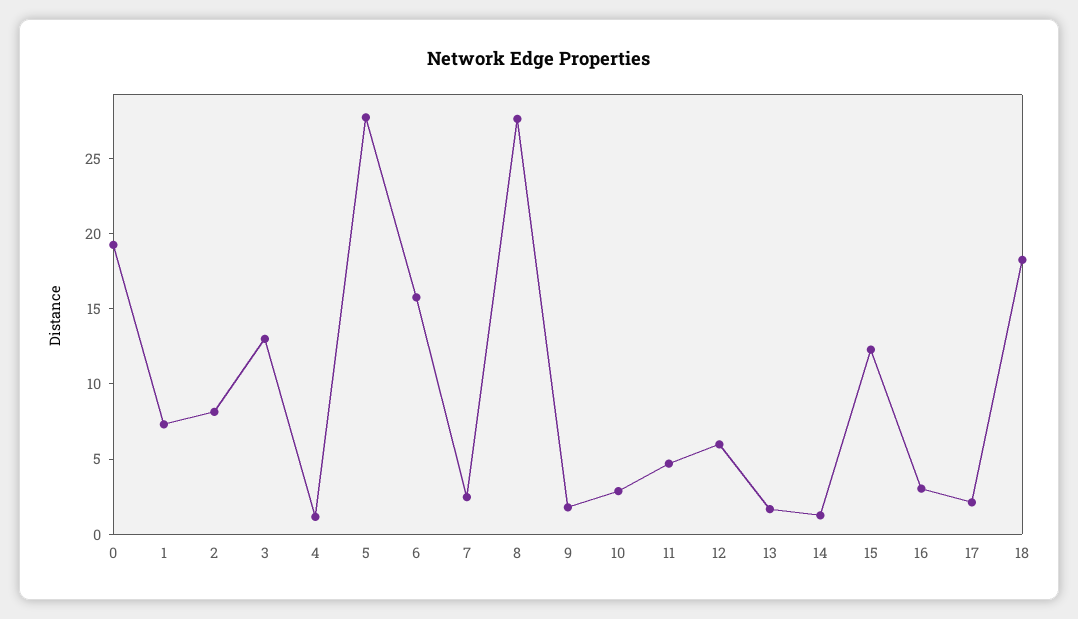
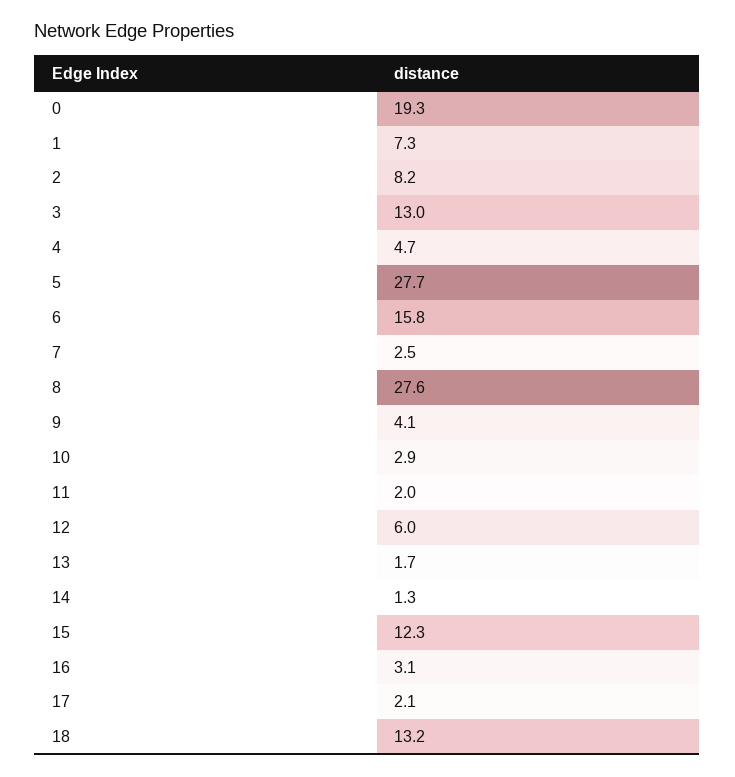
4: 1 -> 4.7
9: 2 -> 4.1
11: 5 -> 2
18: 18 -> 13.2

